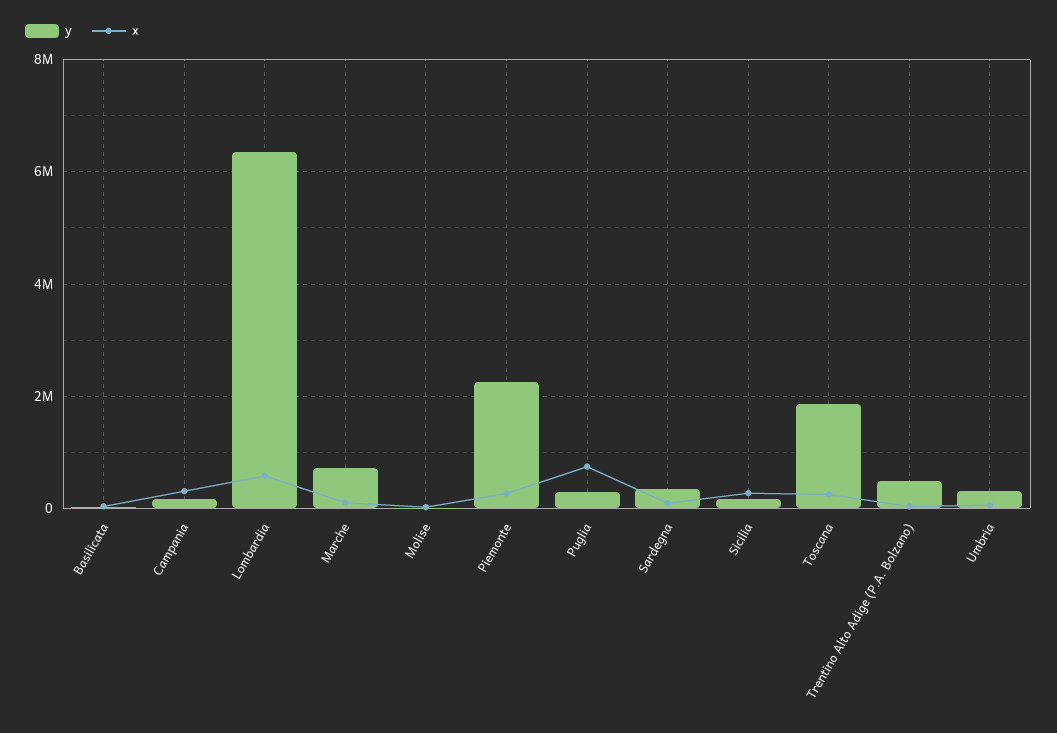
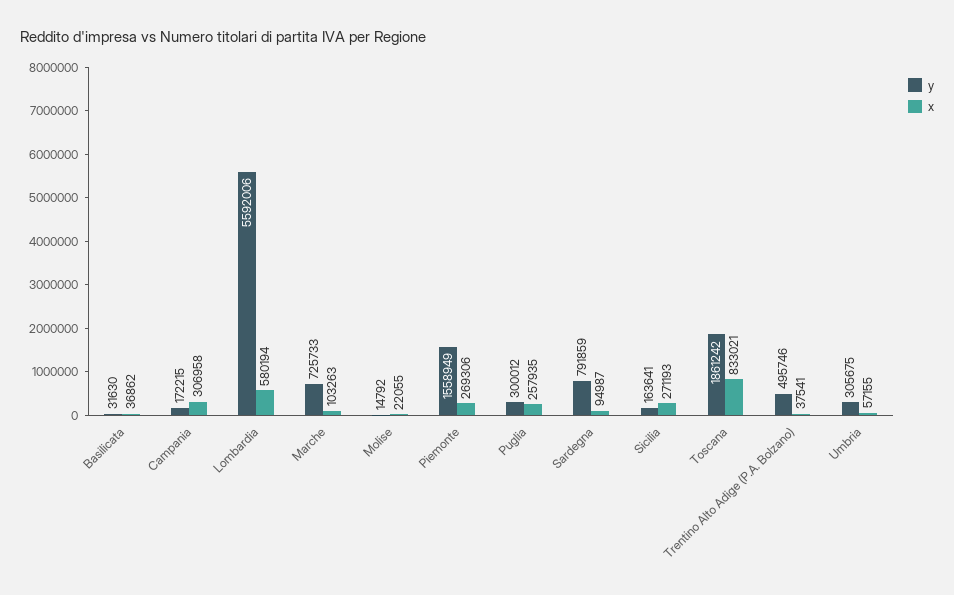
y, Lombardia: 6400000 -> 5592006
y, Piemonte: 2200000 -> 1558949
x, Puglia: 800000 -> 257935
y, Sardegna: 400000 -> 791859
x, Toscana: 200000 -> 833021

